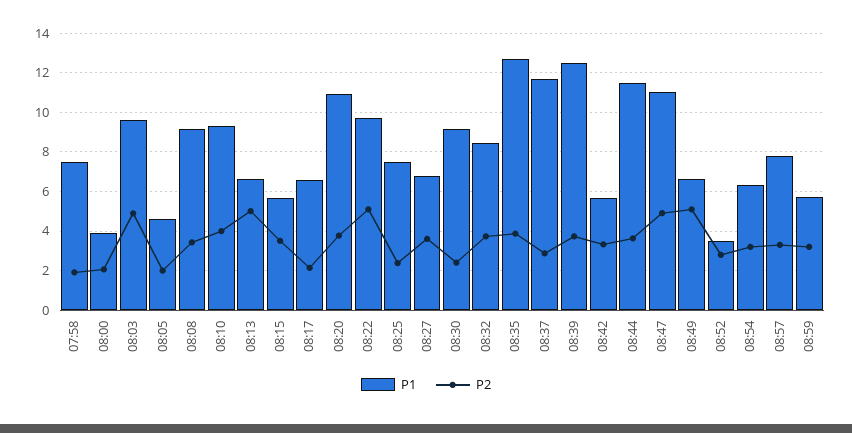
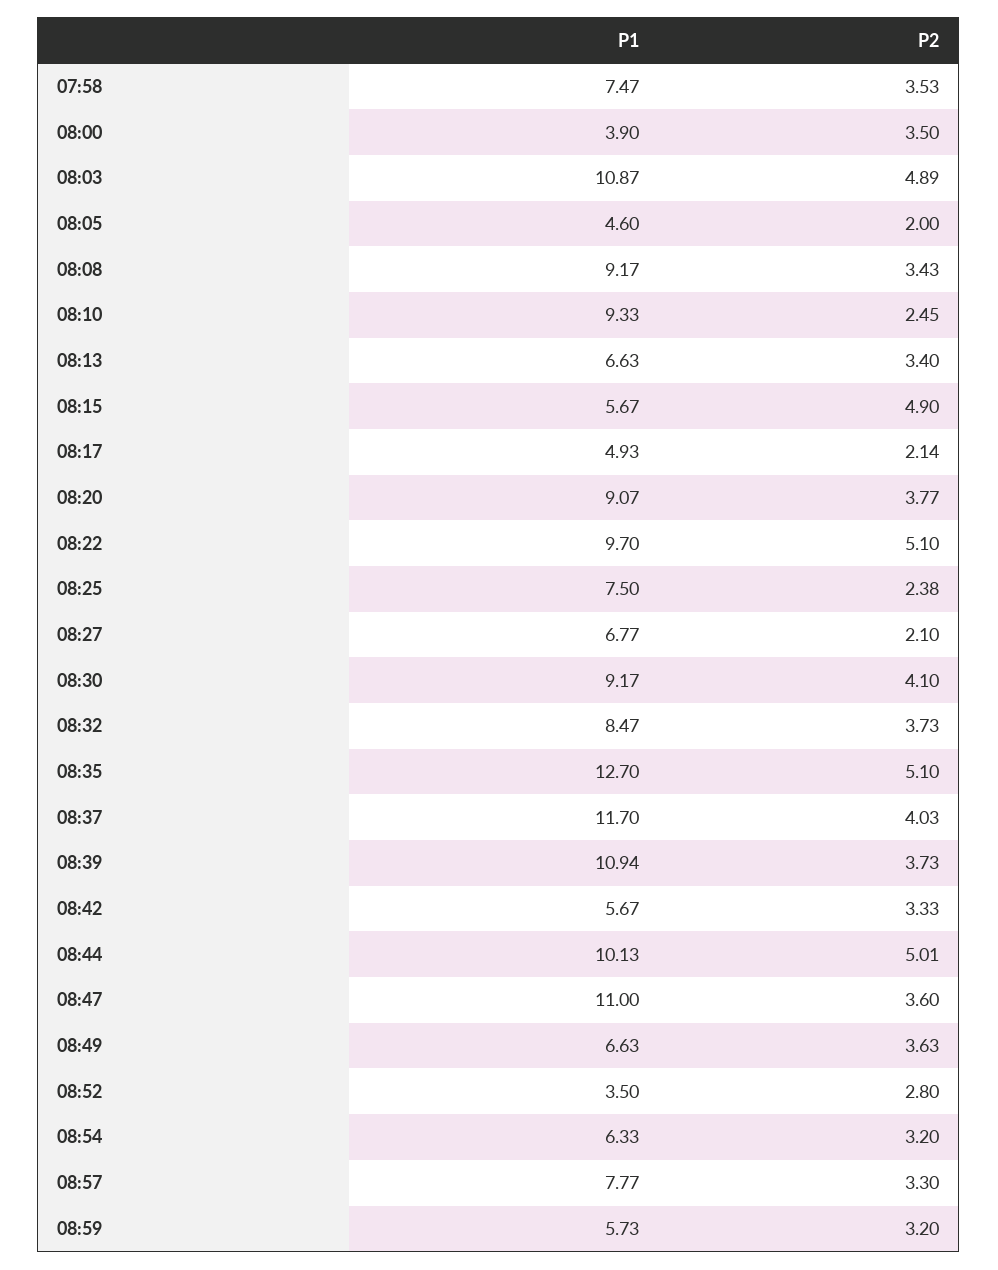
P2, 07:58: 2 -> 3.53
P2, 08:00: 2 -> 3.5
P1, 08:03: 9.5 -> 10.87
P2, 08:10: 4 -> 2.45
P2, 08:13: 5 -> 3.4
P2, 08:15: 3.5 -> 4.9
P1, 08:17: 6.5 -> 4.93
P1, 08:20: 11 -> 9.07
P2, 08:27: 3.5 -> 2.1
P2, 08:30: 2.5 -> 4.1
P2, 08:35: 4 -> 5.1
P2, 08:37: 3 -> 4.03
P1, 08:39: 12.5 -> 10.94
P1, 08:44: 11.5 -> 10.13
P2, 08:44: 3.5 -> 5.01
P2, 08:47: 5 -> 3.6
P2, 08:49: 5 -> 3.63

